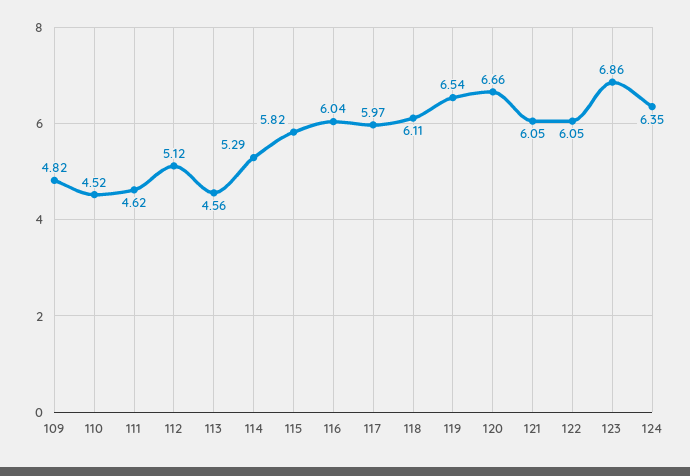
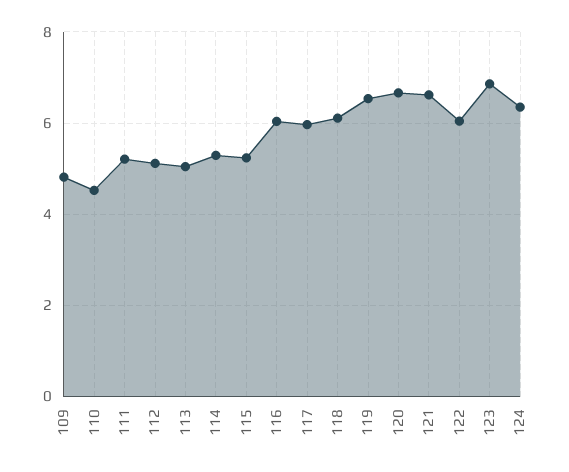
111: 4.62 -> 5.2
113: 4.56 -> 5
115: 5.82 -> 5.2
121: 6.05 -> 6.6

